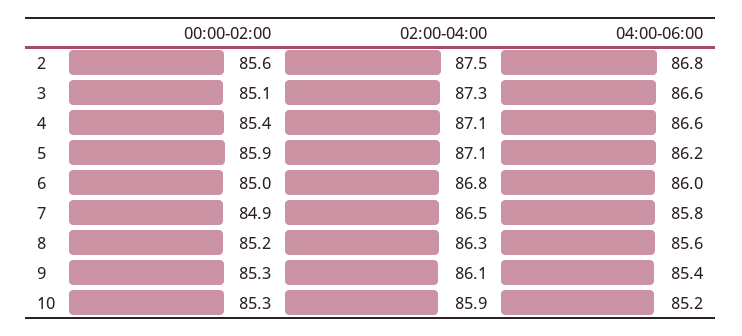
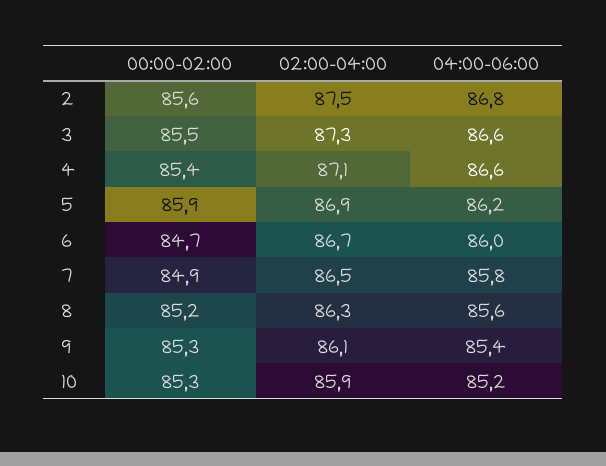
00:00-02:00, 3: 85.1 -> 85.5
02:00-04:00, 5: 87.1 -> 86.9
00:00-02:00, 6: 85 -> 84.7
02:00-04:00, 6: 86.8 -> 86.7

